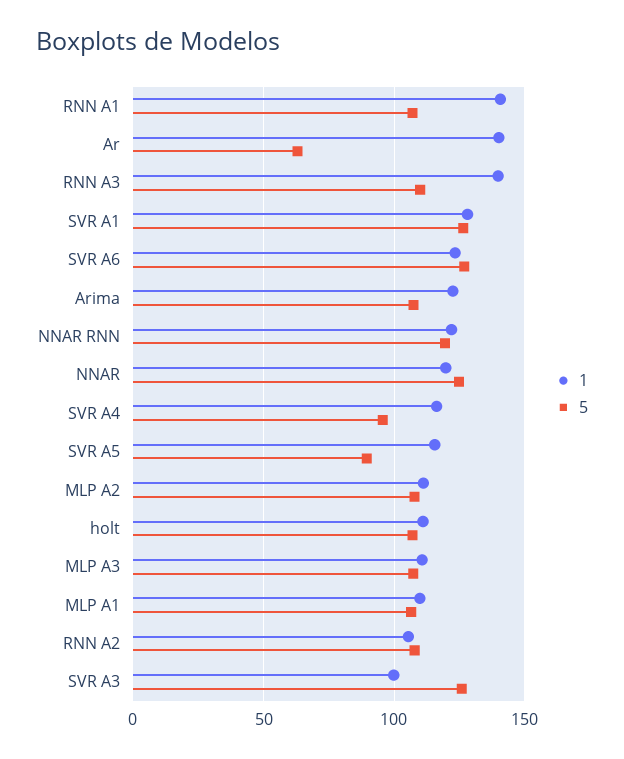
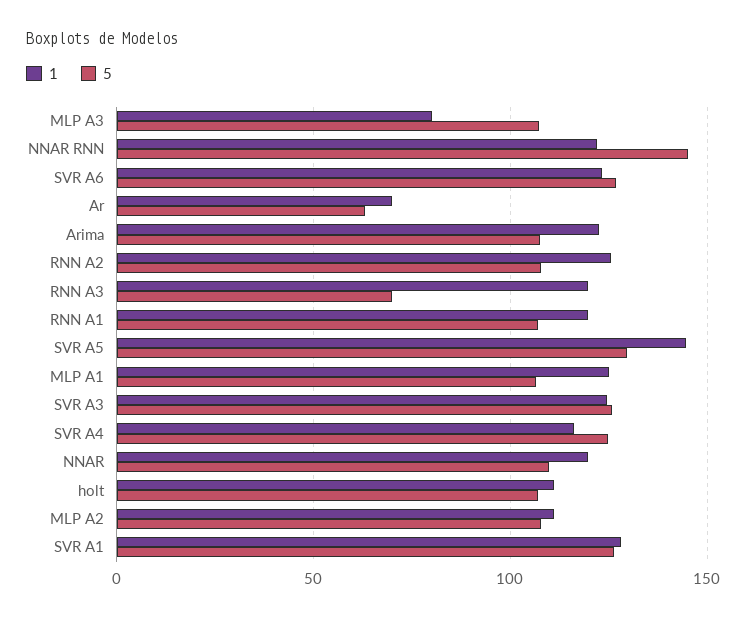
1, RNN A1: 140 -> 120
1, Ar: 140 -> 70
1, RNN A3: 140 -> 120
5, RNN A3: 110 -> 70
5, NNAR RNN: 120 -> 145
5, NNAR: 125 -> 110
5, SVR A4: 95 -> 125
1, SVR A5: 115 -> 145
5, SVR A5: 90 -> 130
1, MLP A3: 110 -> 80
1, MLP A1: 110 -> 125
1, RNN A2: 105 -> 125
1, SVR A3: 100 -> 125

